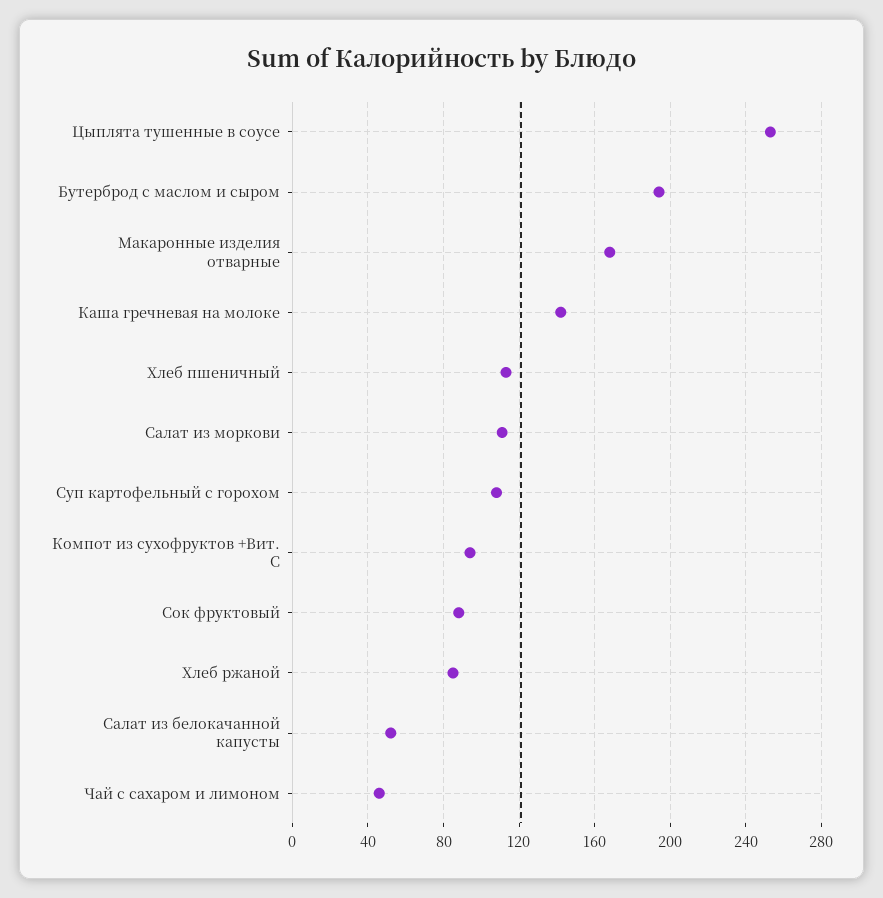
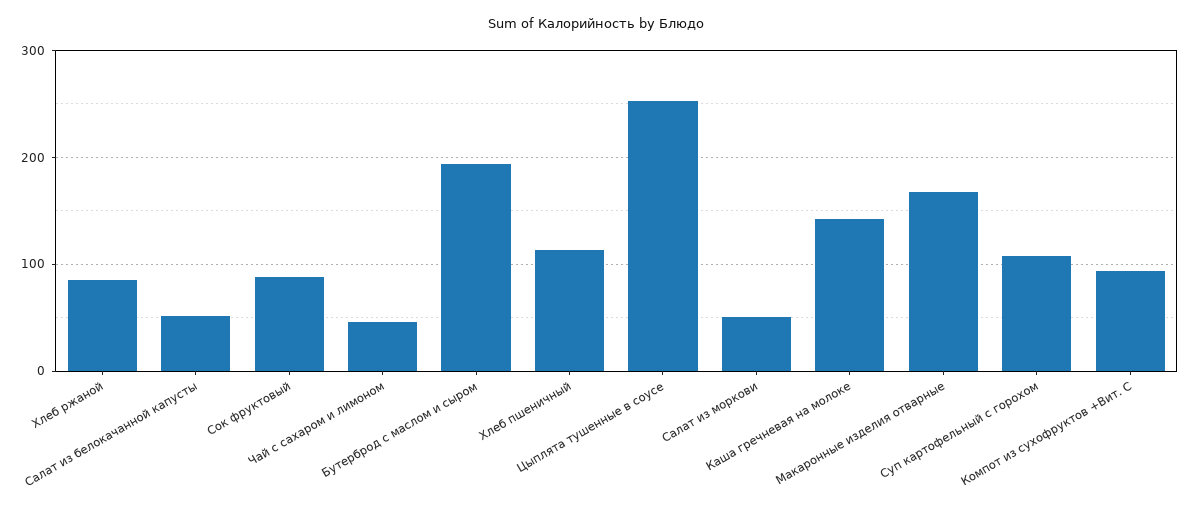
Салат из моркови: 110 -> 50

